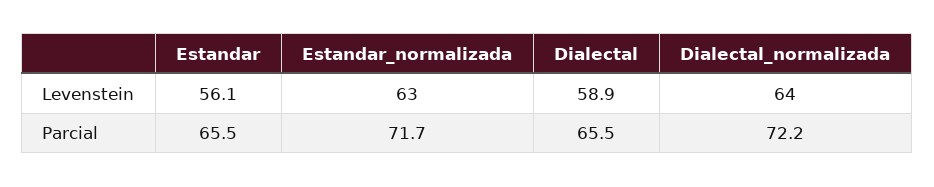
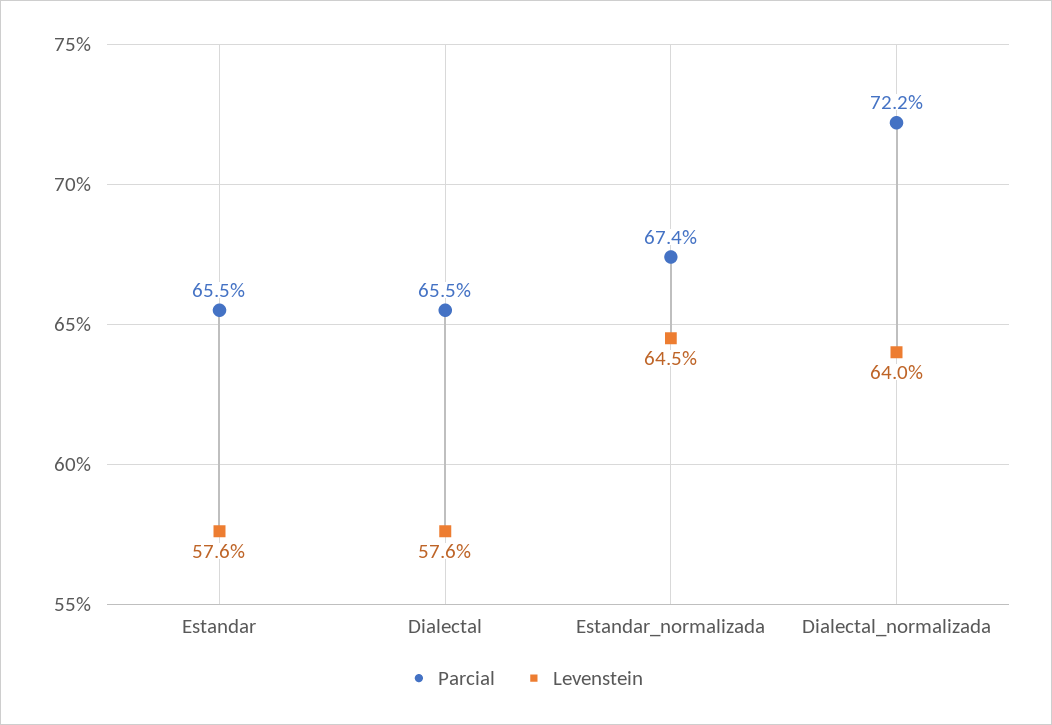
Levenstein, Estandar: 56.1 -> 57.6
Levenstein, Estandar_normalizada: 63 -> 64.5
Levenstein, Dialectal: 58.9 -> 57.6
Parcial, Estandar_normalizada: 71.7 -> 67.4

